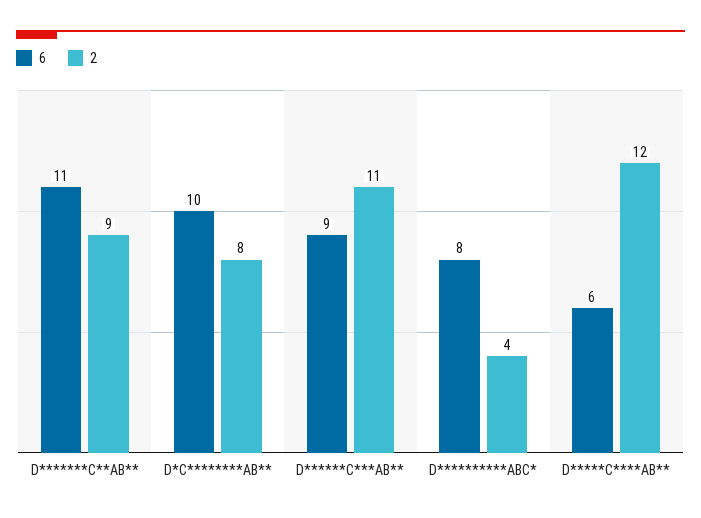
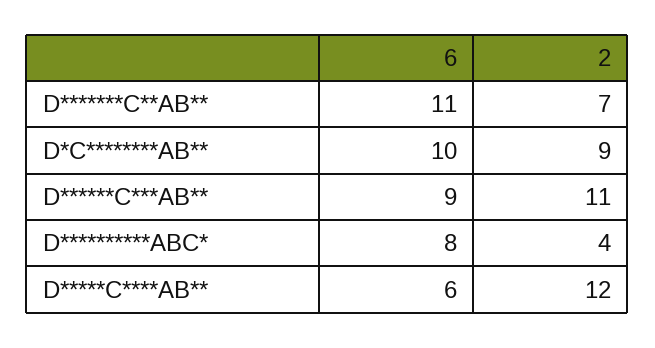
2, D*******C**AB**: 9 -> 7
2, D*C********AB**: 8 -> 9

